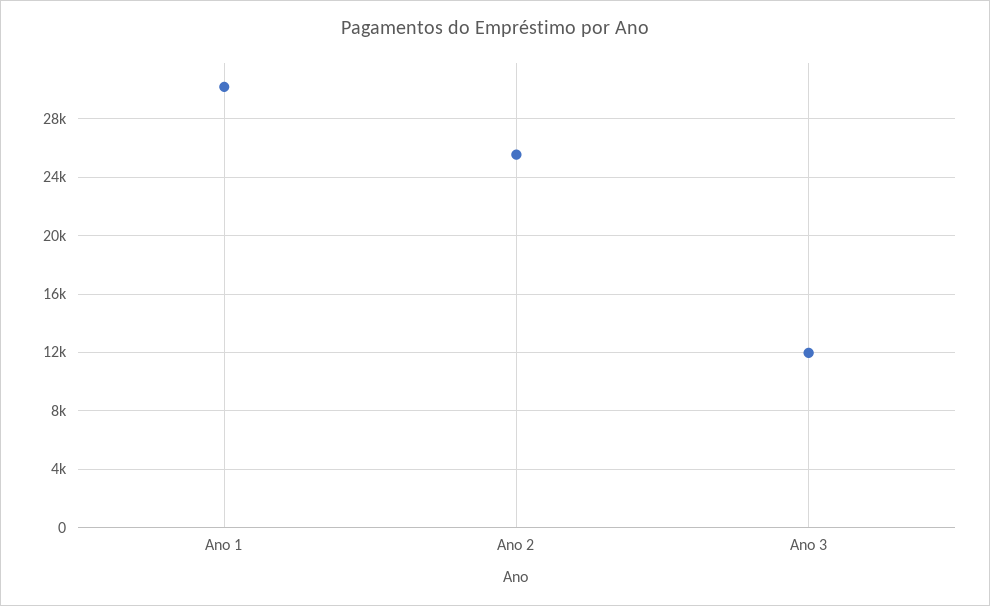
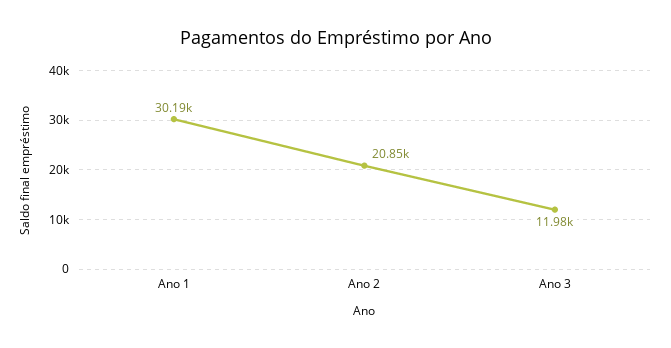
Ano 2: 25500 -> 20850

